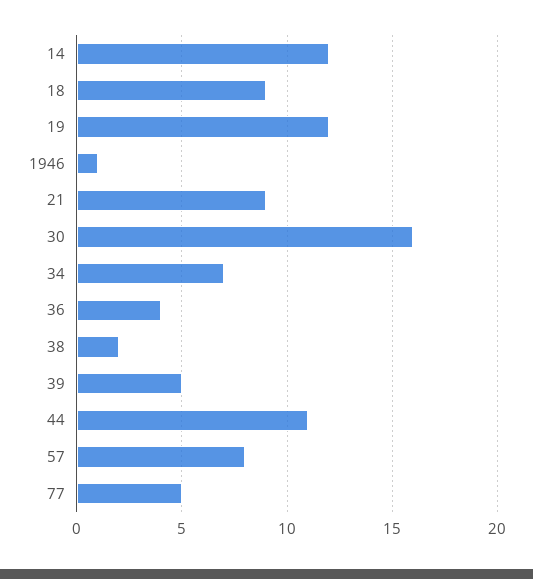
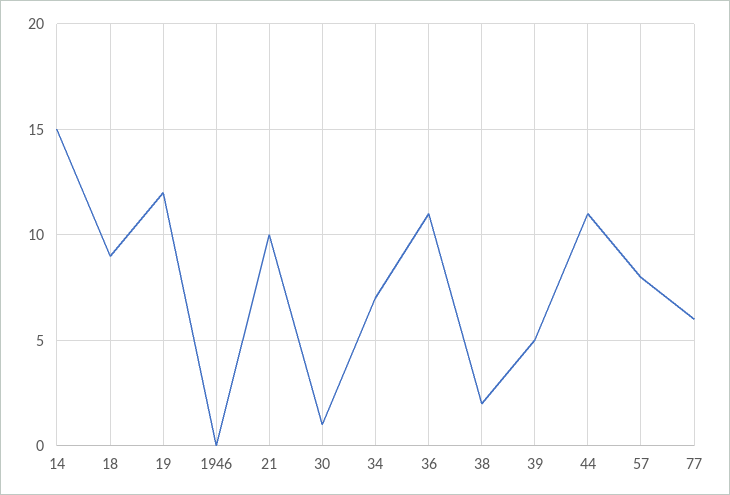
14: 12 -> 15
1946: 1 -> 0
21: 9 -> 10
30: 16 -> 1
36: 4 -> 11
77: 5 -> 6

